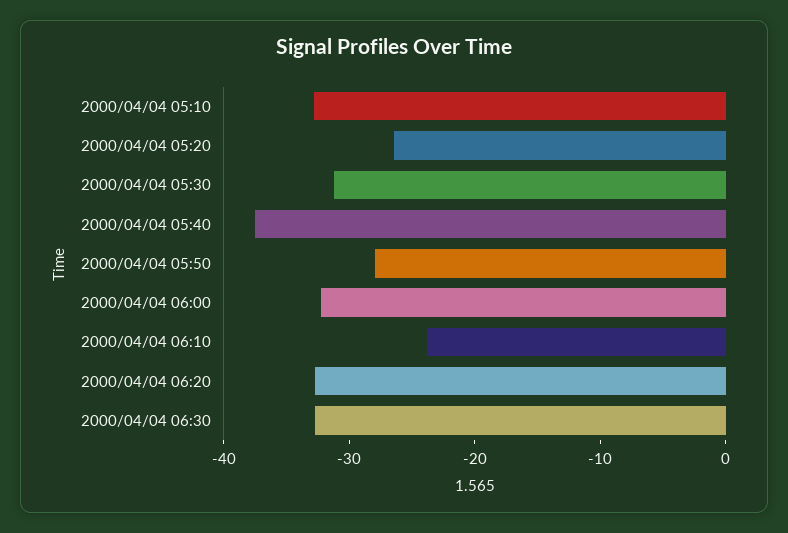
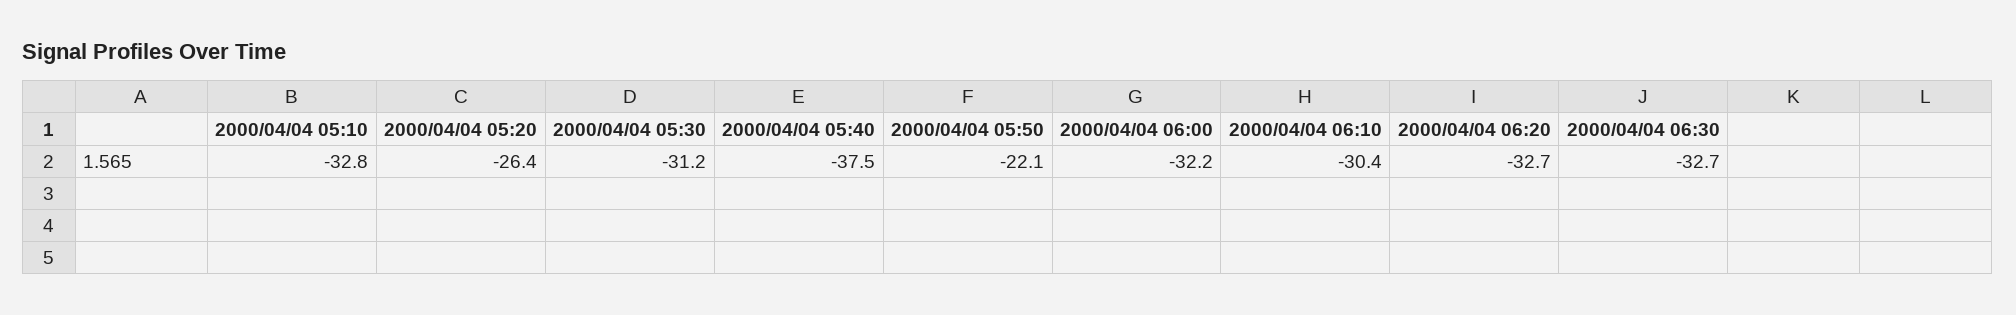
2000/04/04 05:50: -28 -> -22.1
2000/04/04 06:10: -24 -> -30.4

